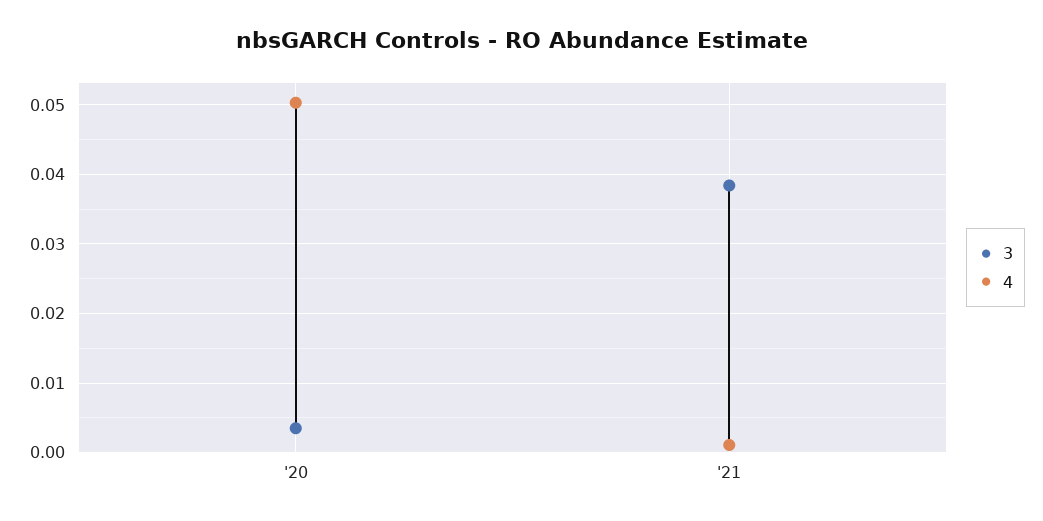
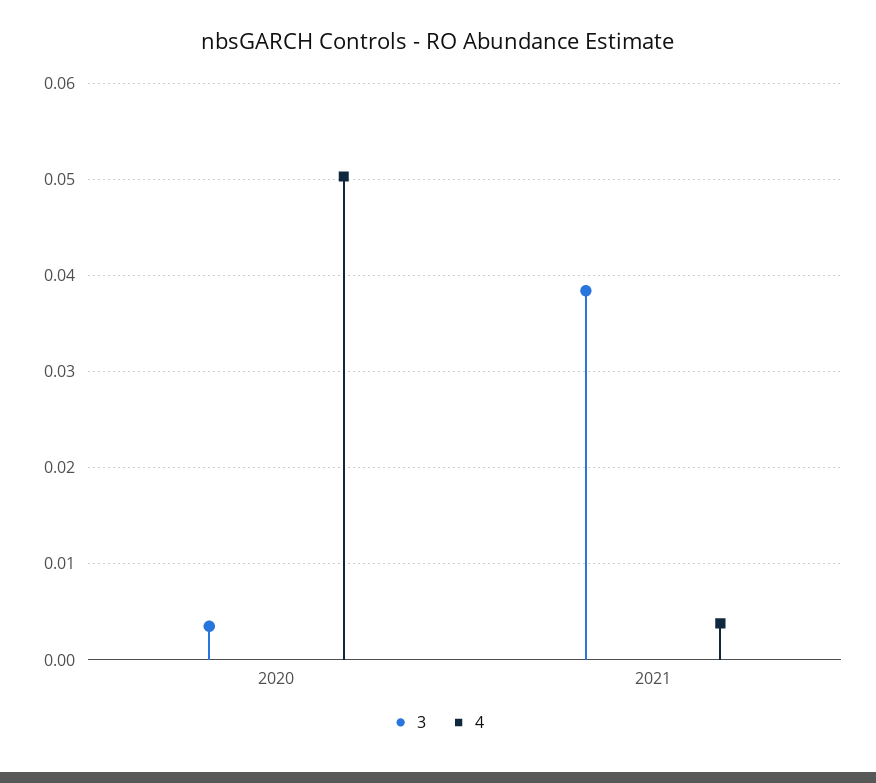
4, '21: 0.001 -> 0.004

